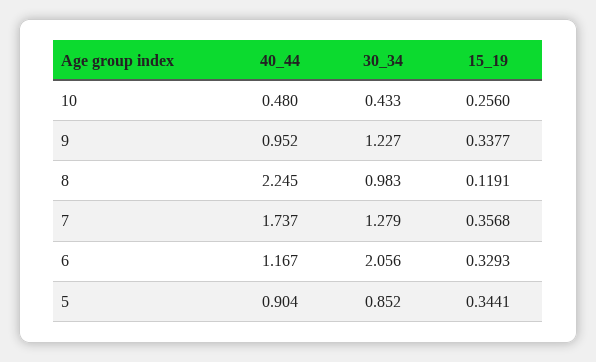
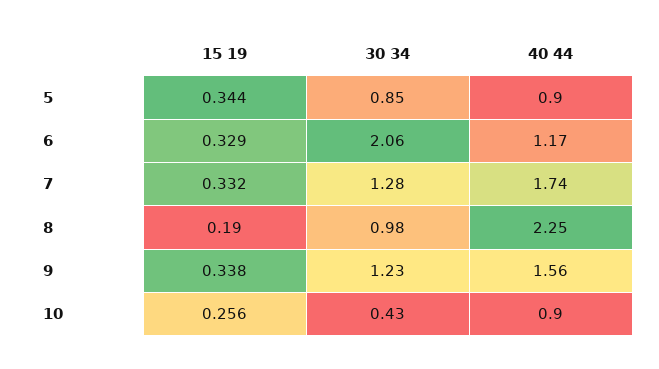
40_44, 10: 0.48 -> 0.9
40_44, 9: 0.952 -> 1.56
15_19, 8: 0.1191 -> 0.19
15_19, 7: 0.3568 -> 0.332

